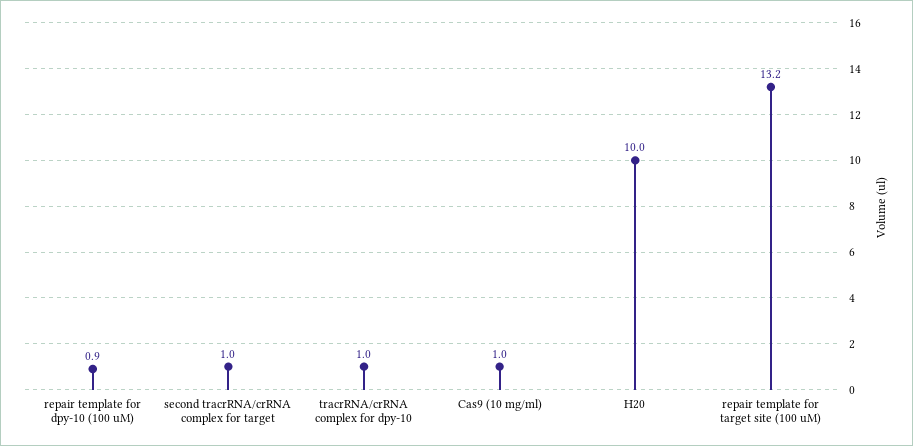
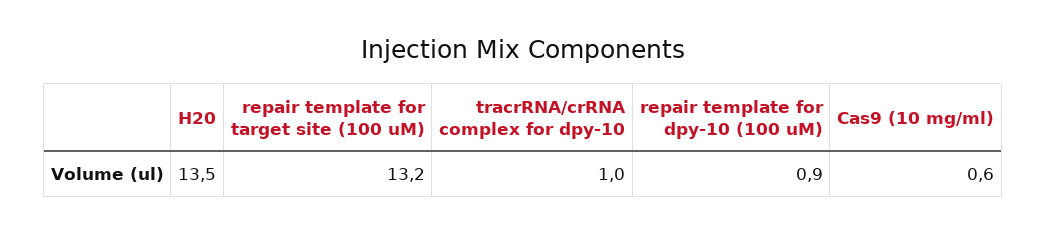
second tracrRNA/crRNA complex for target: 1 -> none
Cas9 (10 mg/ml): 1 -> 0.6
H20: 10 -> 13.5

